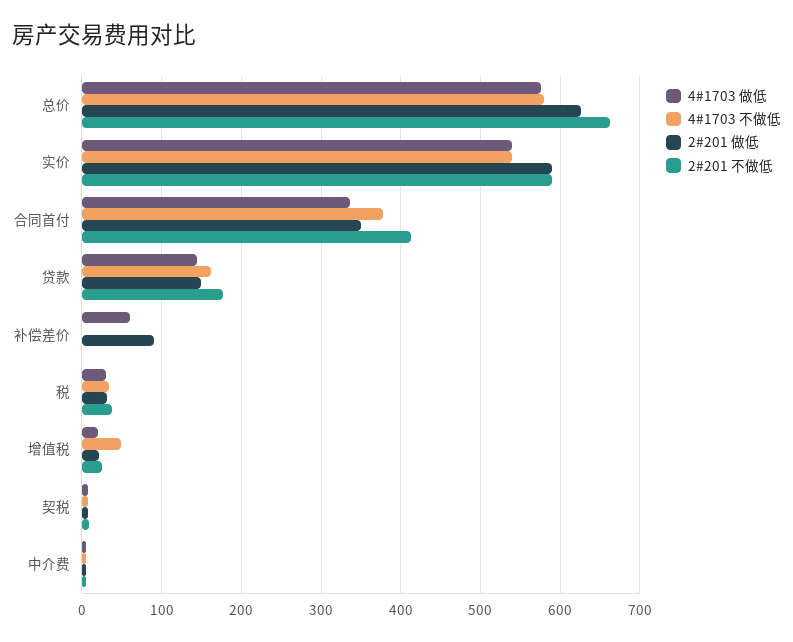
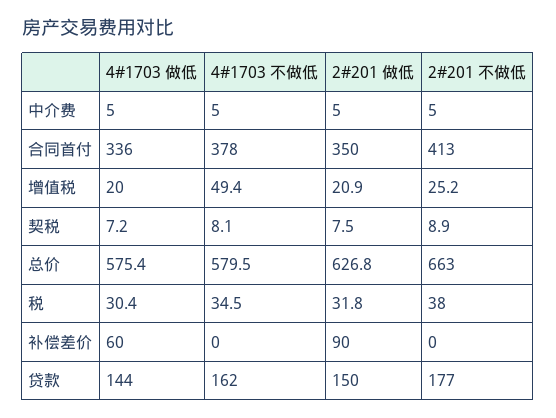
4#1703 做低, 实价: 540 -> none
4#1703 不做低, 实价: 540 -> none
2#201 做低, 实价: 590 -> none
2#201 不做低, 实价: 590 -> none

